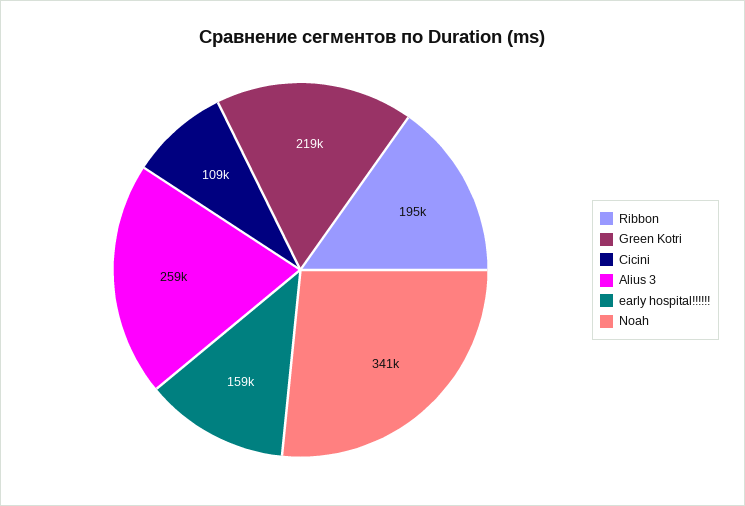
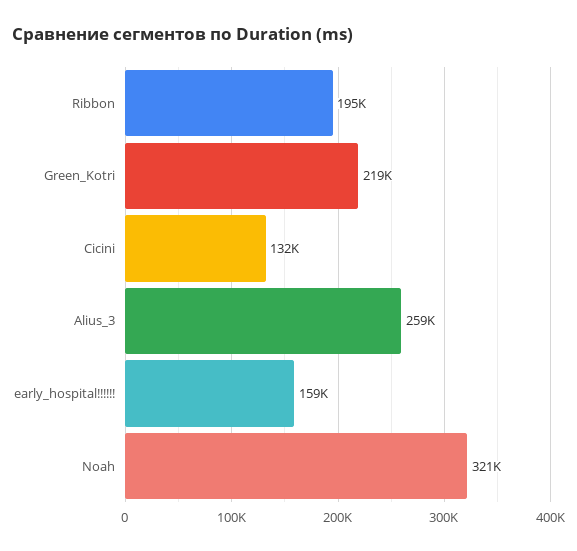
Cicini: 109000 -> 132000
Noah: 341000 -> 321000

